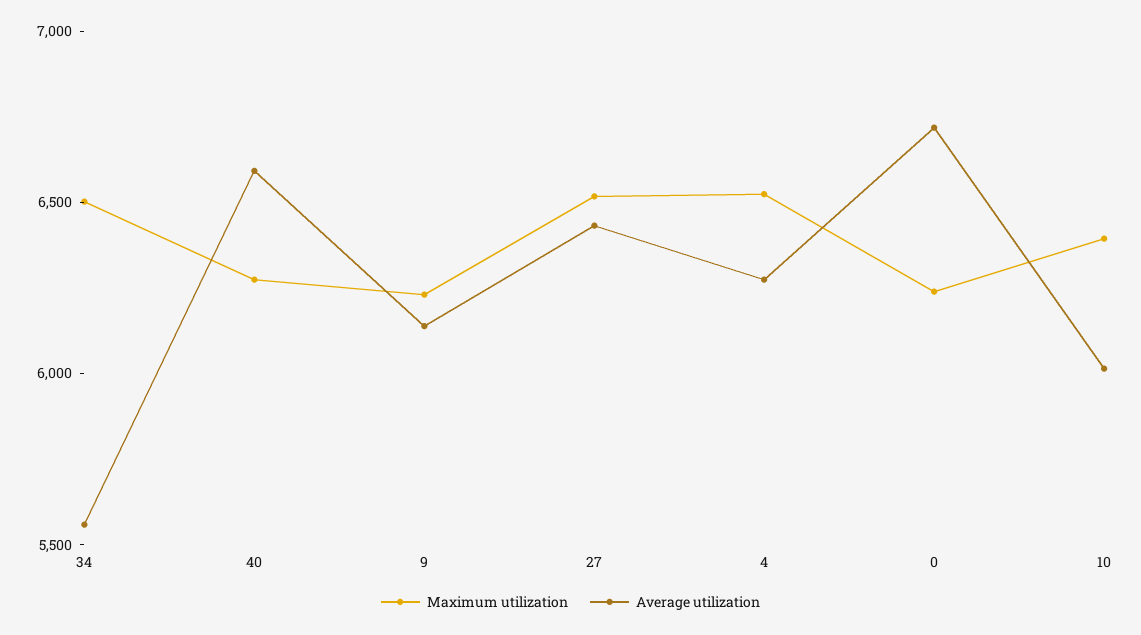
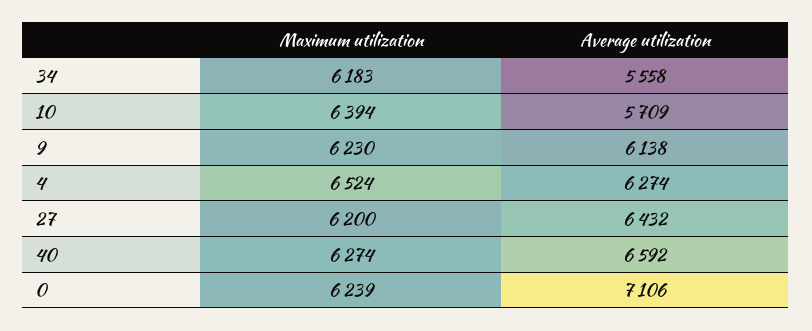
Maximum utilization, 34: 6500 -> 6183
Maximum utilization, 27: 6500 -> 6200
Average utilization, 0: 6700 -> 7106
Average utilization, 10: 6000 -> 5709

